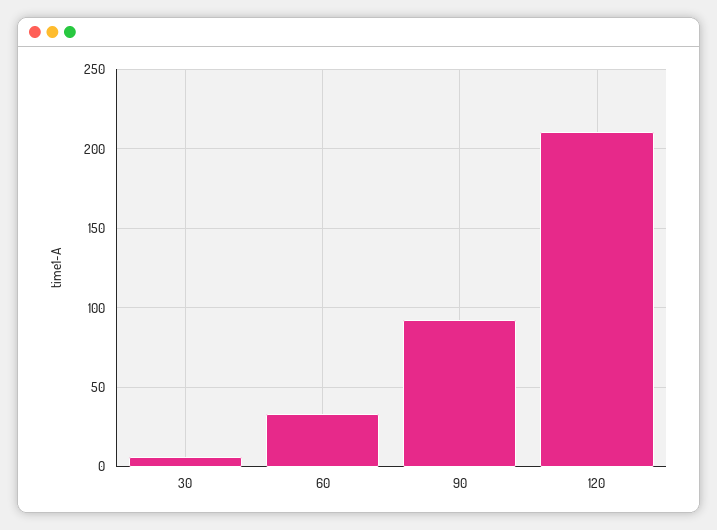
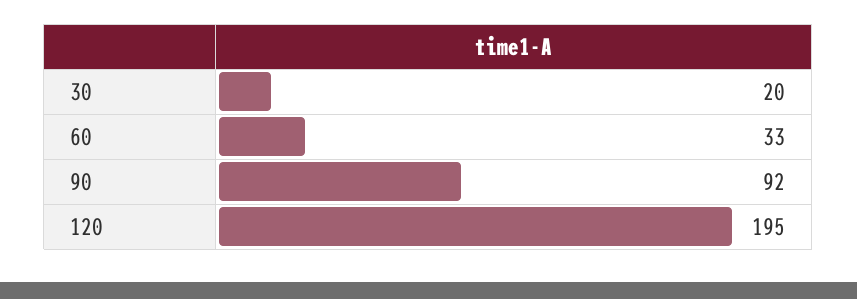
30: 5 -> 20
120: 210 -> 195

